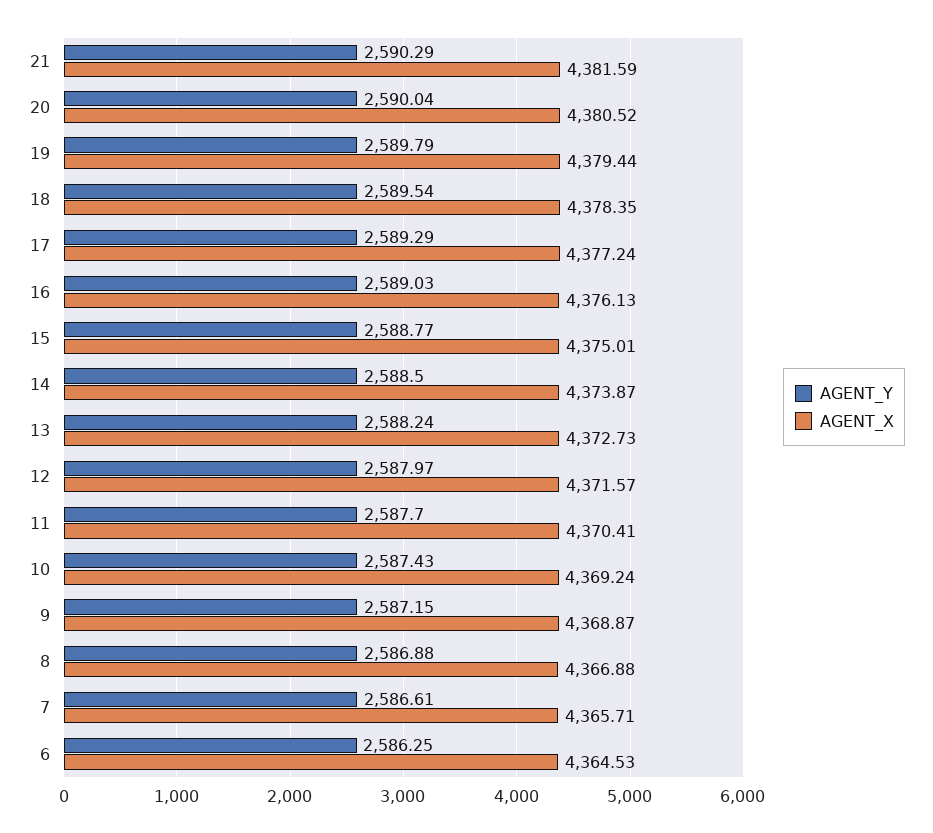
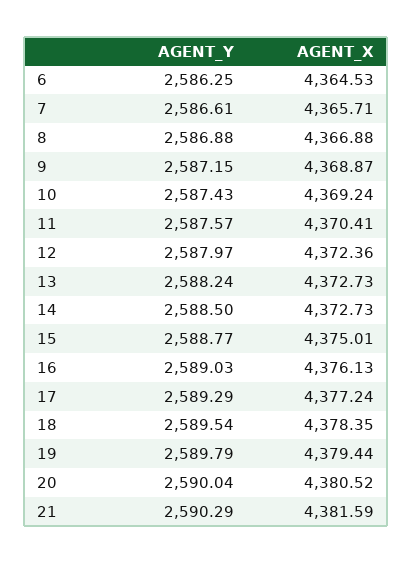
AGENT_X, 14: 4373.87 -> 4372.73
AGENT_X, 12: 4371.57 -> 4372.36
AGENT_Y, 11: 2587.7 -> 2587.57

